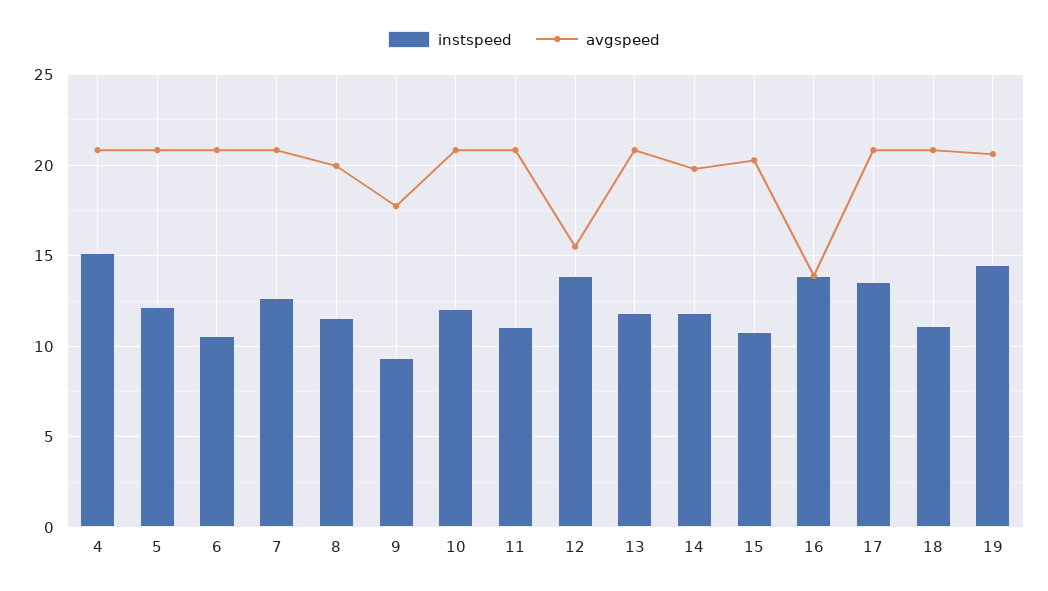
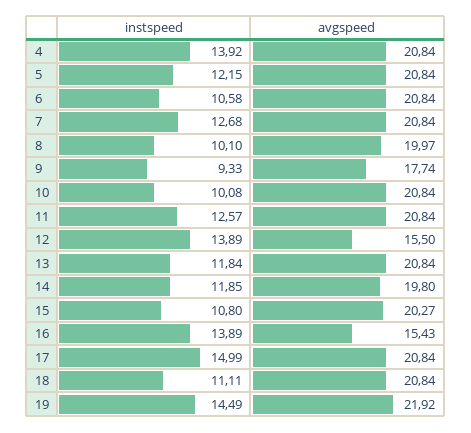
instspeed, 4: 15 -> 13.92
instspeed, 8: 11.5 -> 10.1
instspeed, 10: 12 -> 10.08
instspeed, 11: 11 -> 12.57
avgspeed, 16: 14 -> 15.43
instspeed, 17: 13.5 -> 14.99
avgspeed, 19: 20.5 -> 21.92

